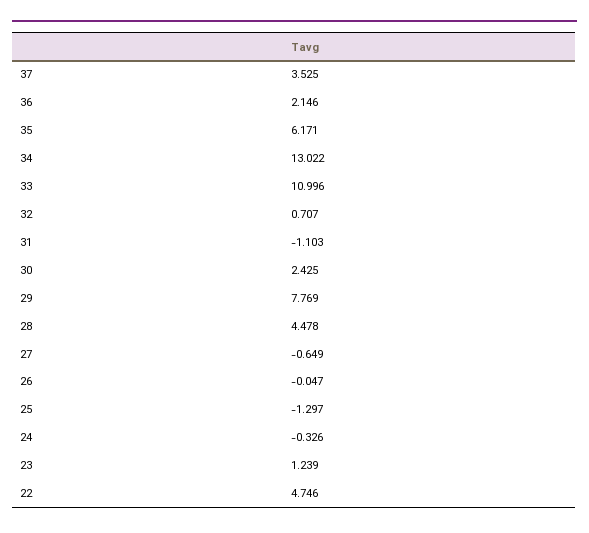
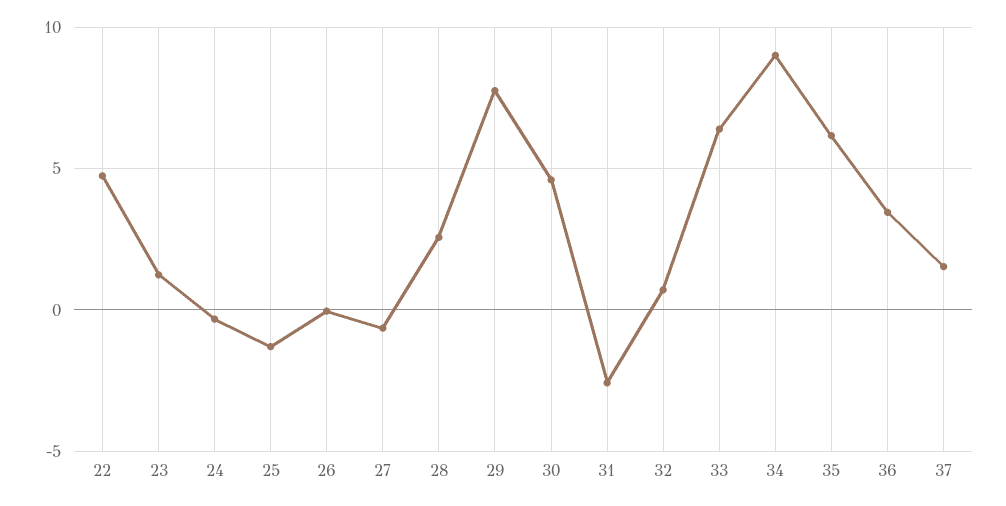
37: 3.525 -> 1.5
36: 2.146 -> 3.5
34: 13.022 -> 9
33: 10.996 -> 6.5
31: -1.103 -> -2.5
30: 2.425 -> 4.5
28: 4.478 -> 2.5

